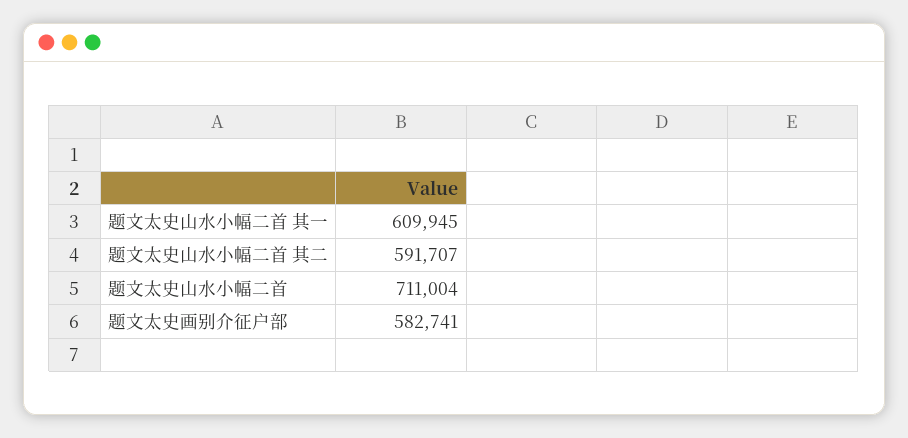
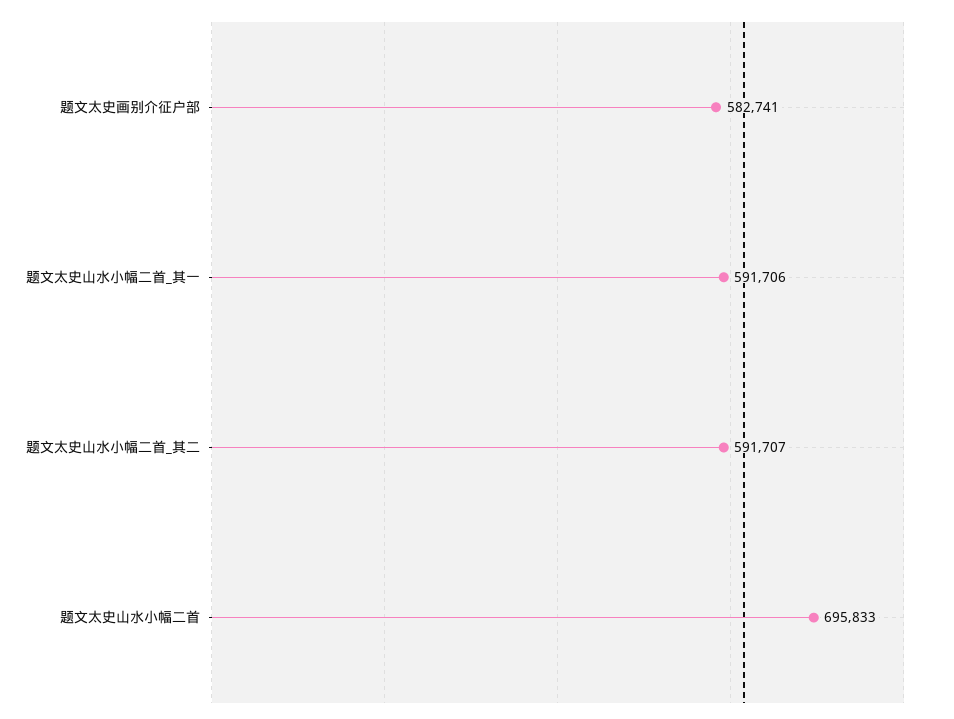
题文太史山水小幅二首 其一: 609945 -> 591706
题文太史山水小幅二首: 711004 -> 695833

